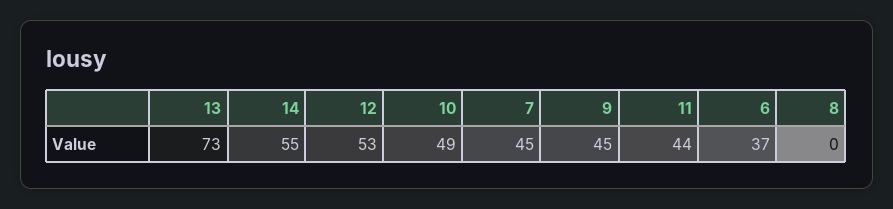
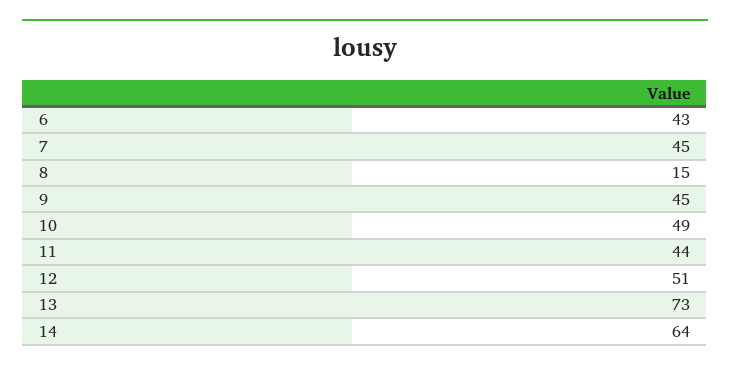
14: 55 -> 64
12: 53 -> 51
6: 37 -> 43
8: 0 -> 15

